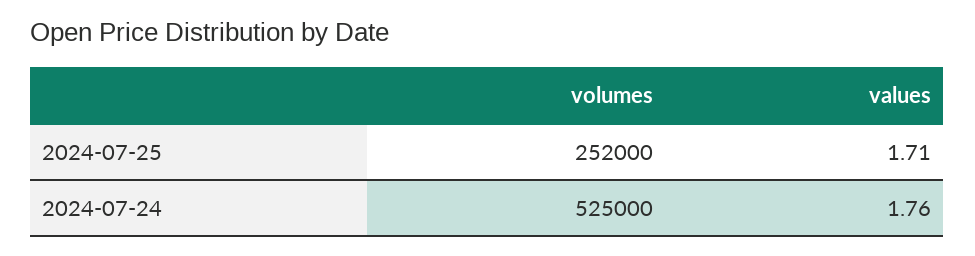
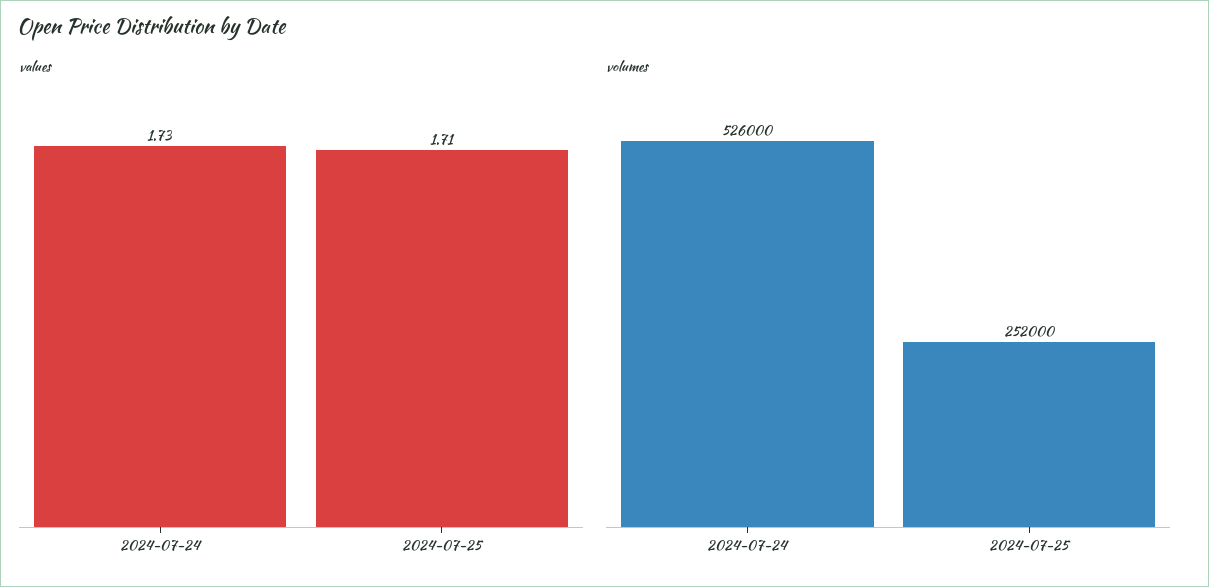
volumes, 2024-07-24: 525000 -> 526000
values, 2024-07-24: 1.76 -> 1.73

